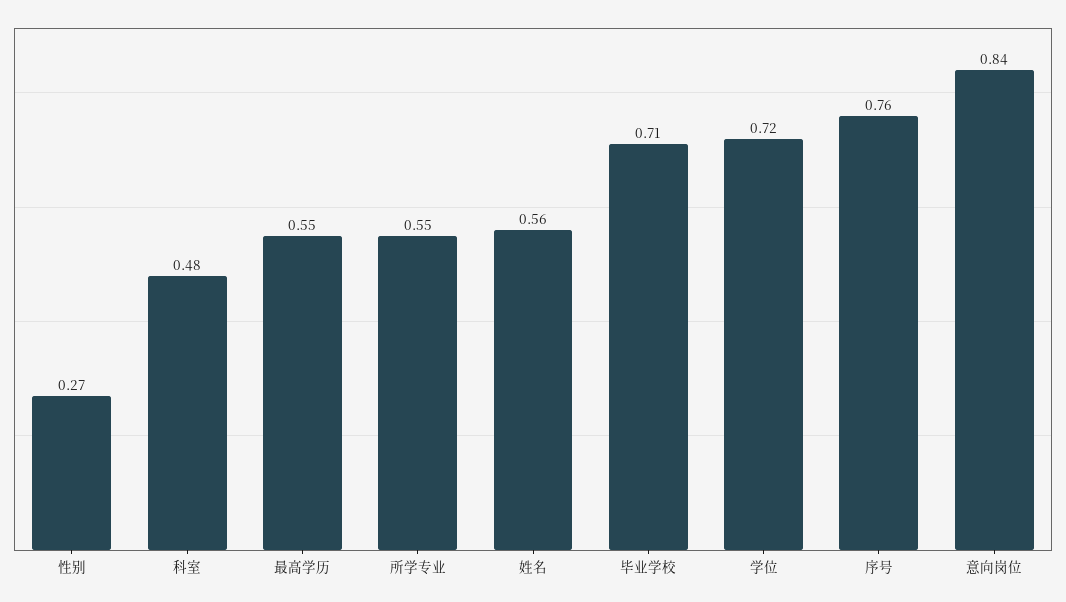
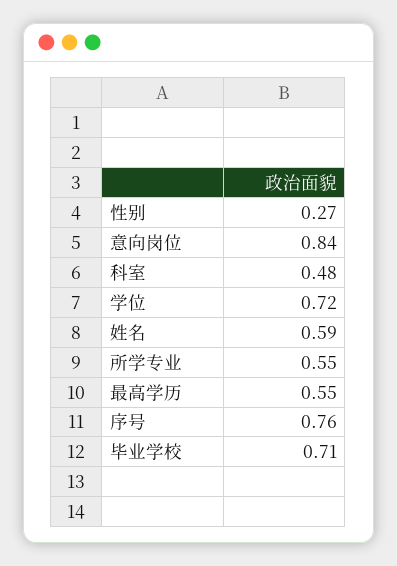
姓名: 0.56 -> 0.59

